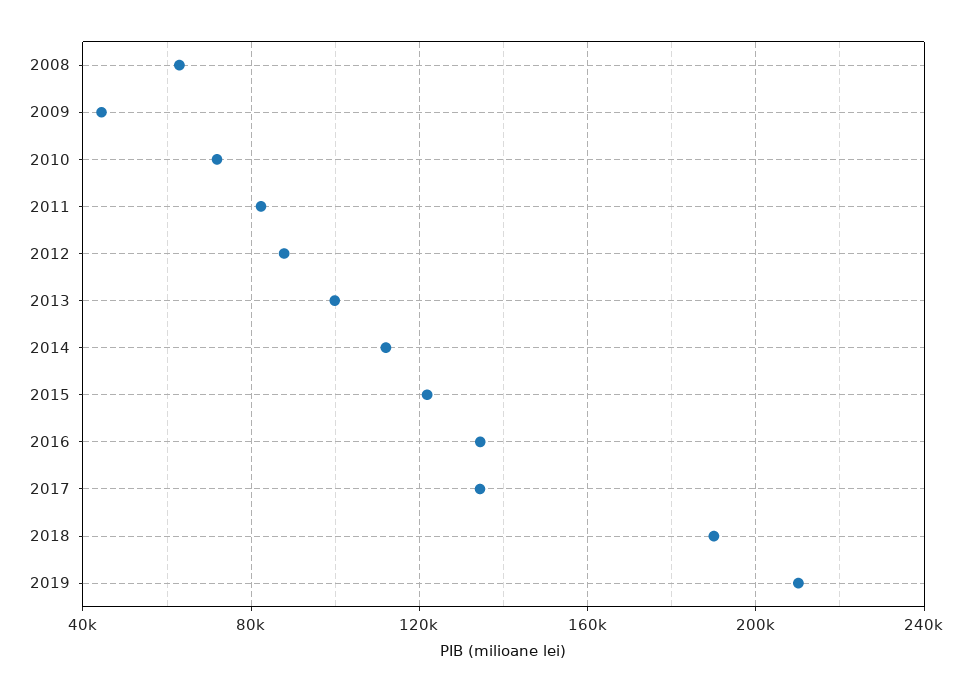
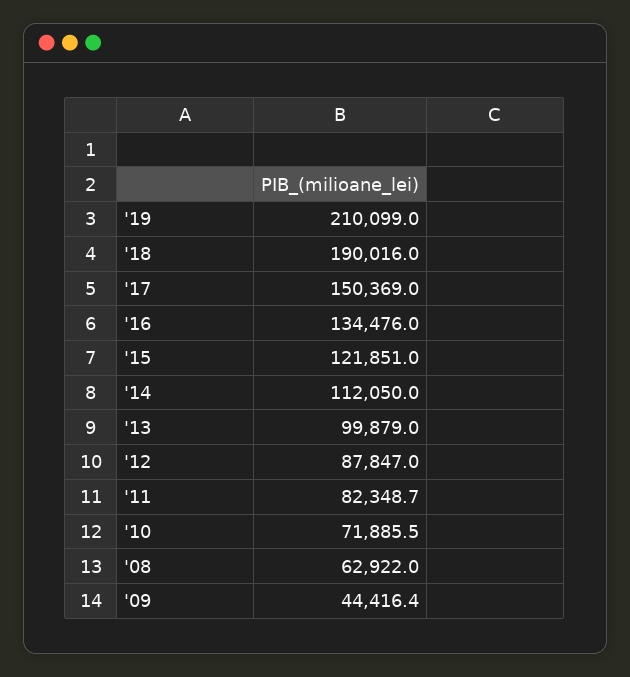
2017: 135000 -> 150369

